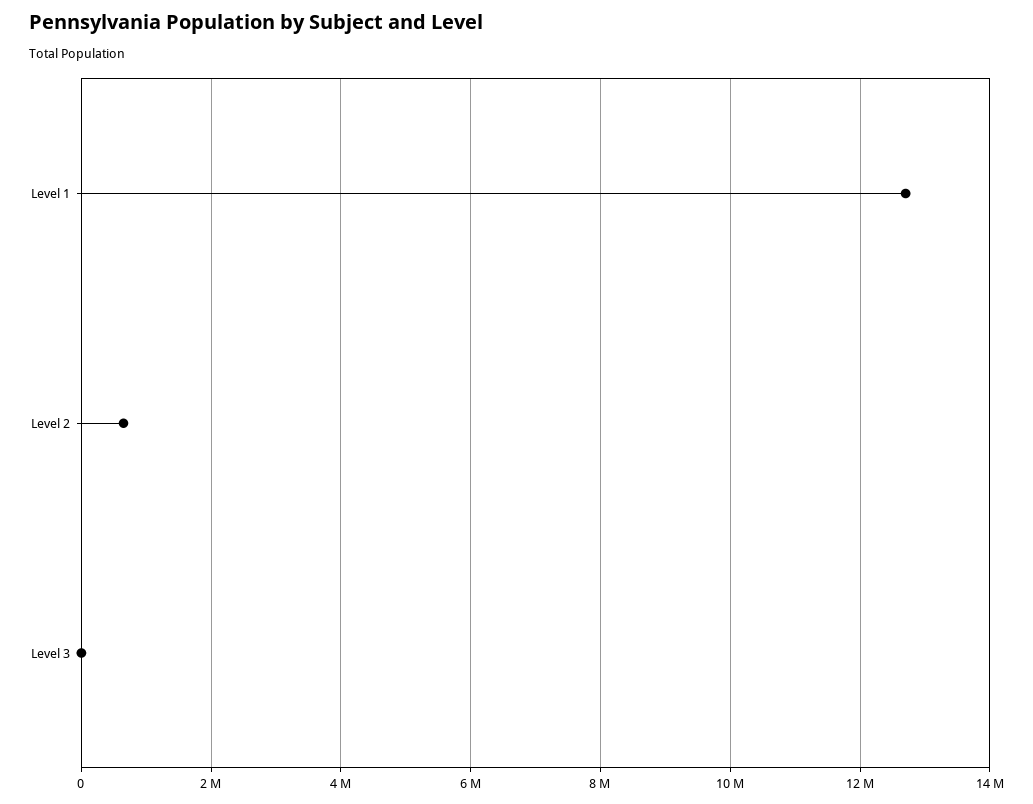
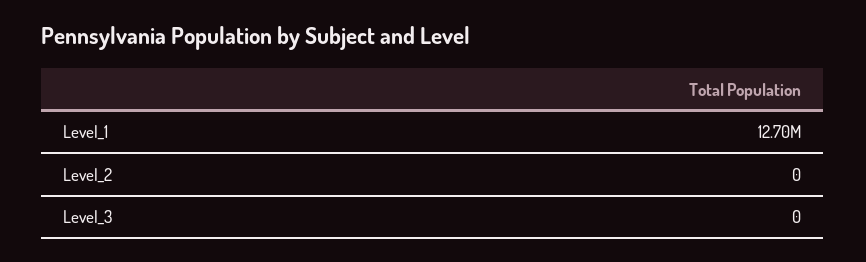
Level 2: 600000 -> 0

